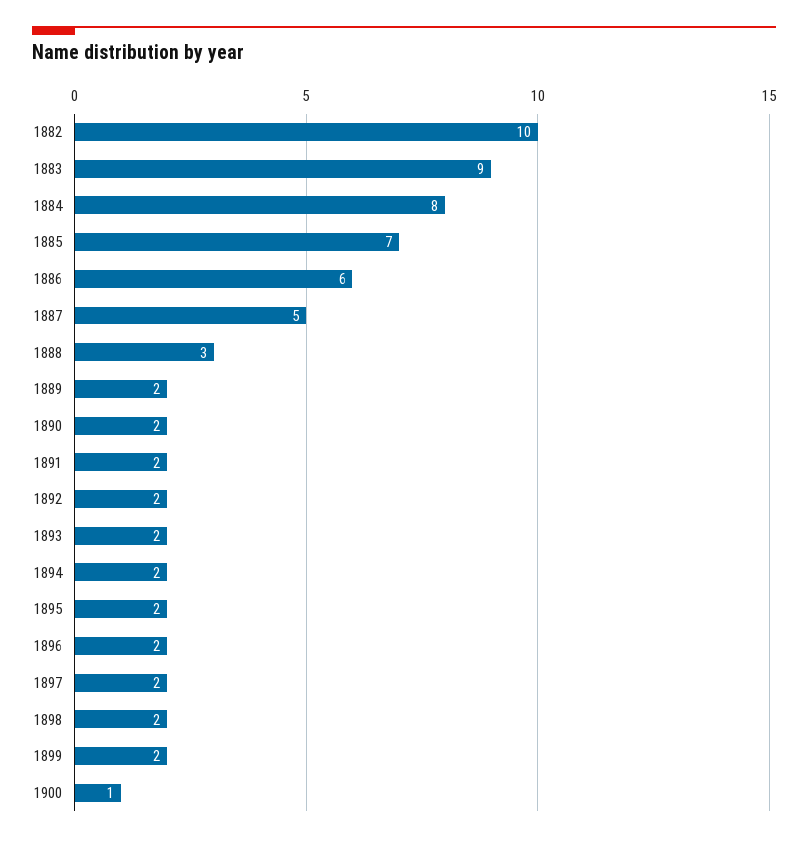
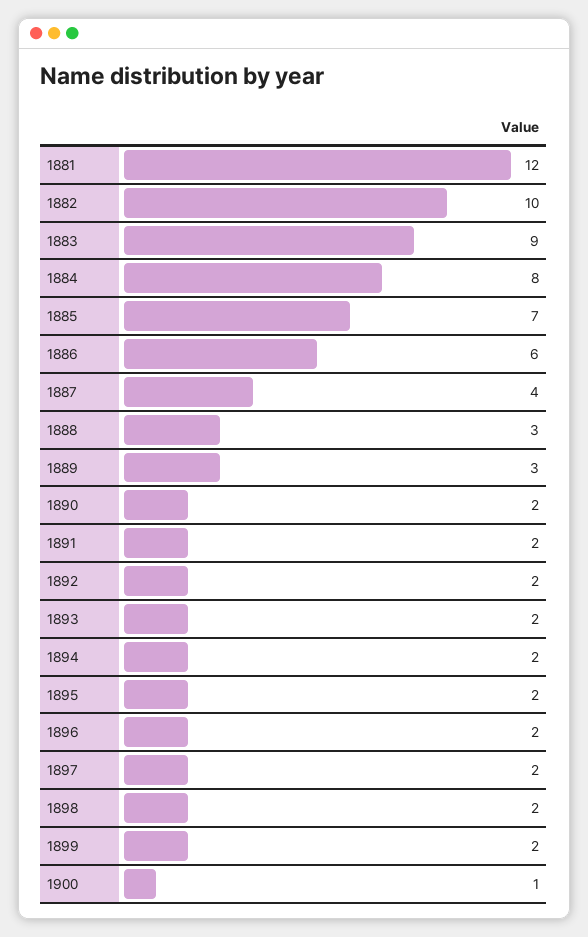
1887: 5 -> 4
1889: 2 -> 3
1881: none -> 12

